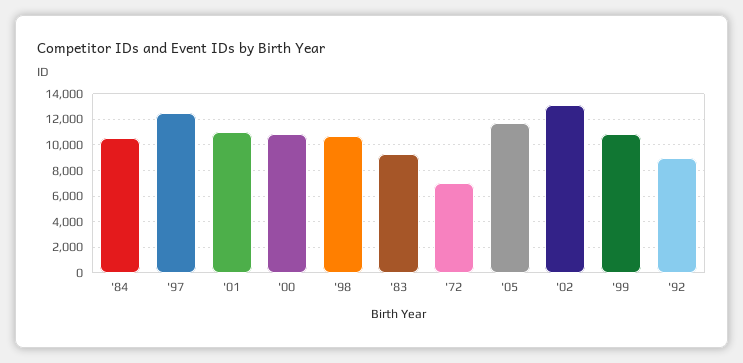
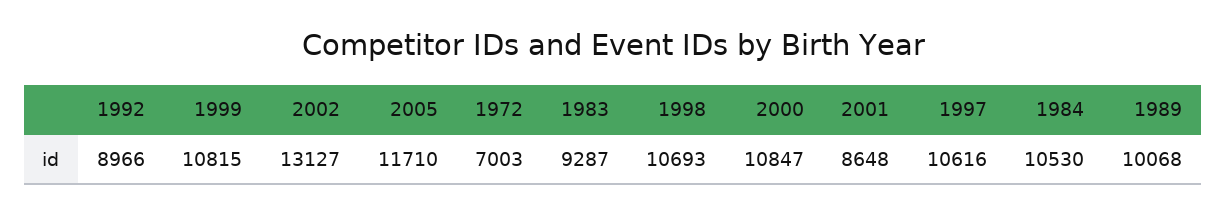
'97: 12500 -> 10616
'01: 11000 -> 8648
1989: none -> 10068

